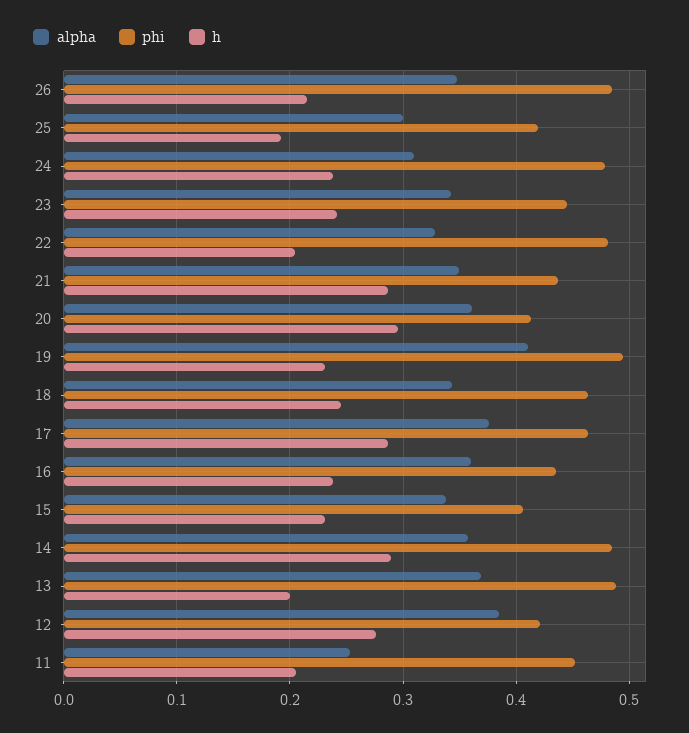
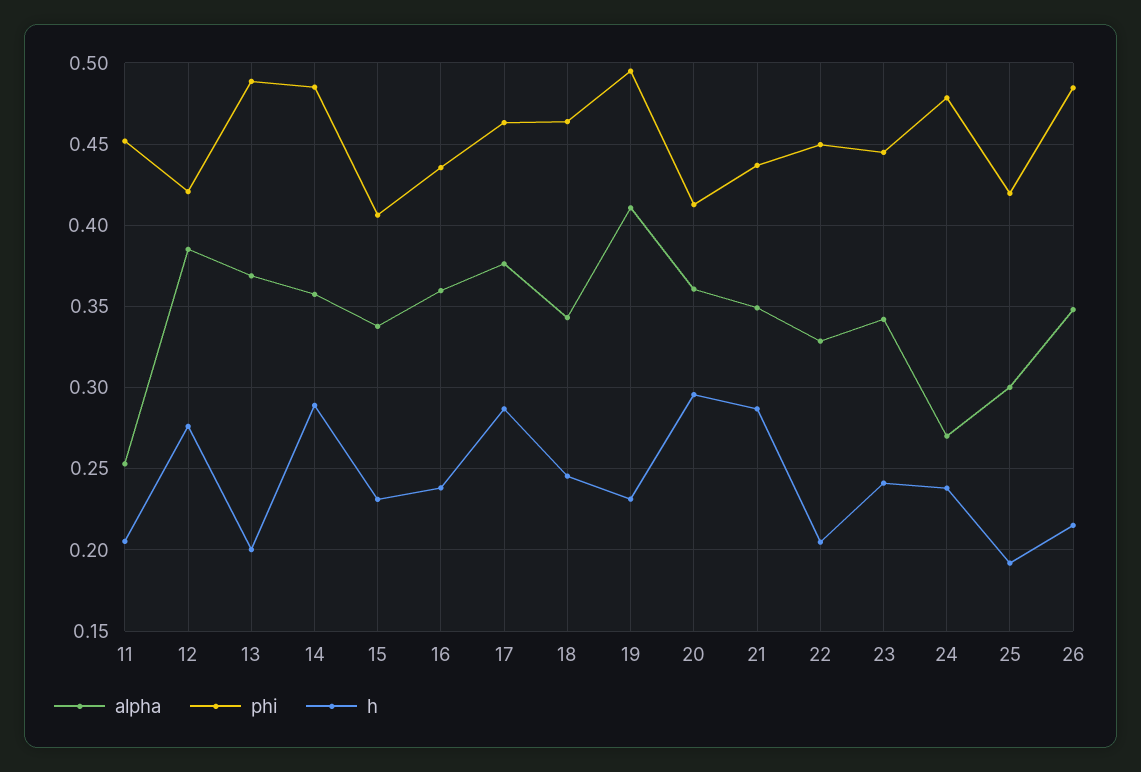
alpha, 24: 0.31 -> 0.27
phi, 22: 0.48 -> 0.45

